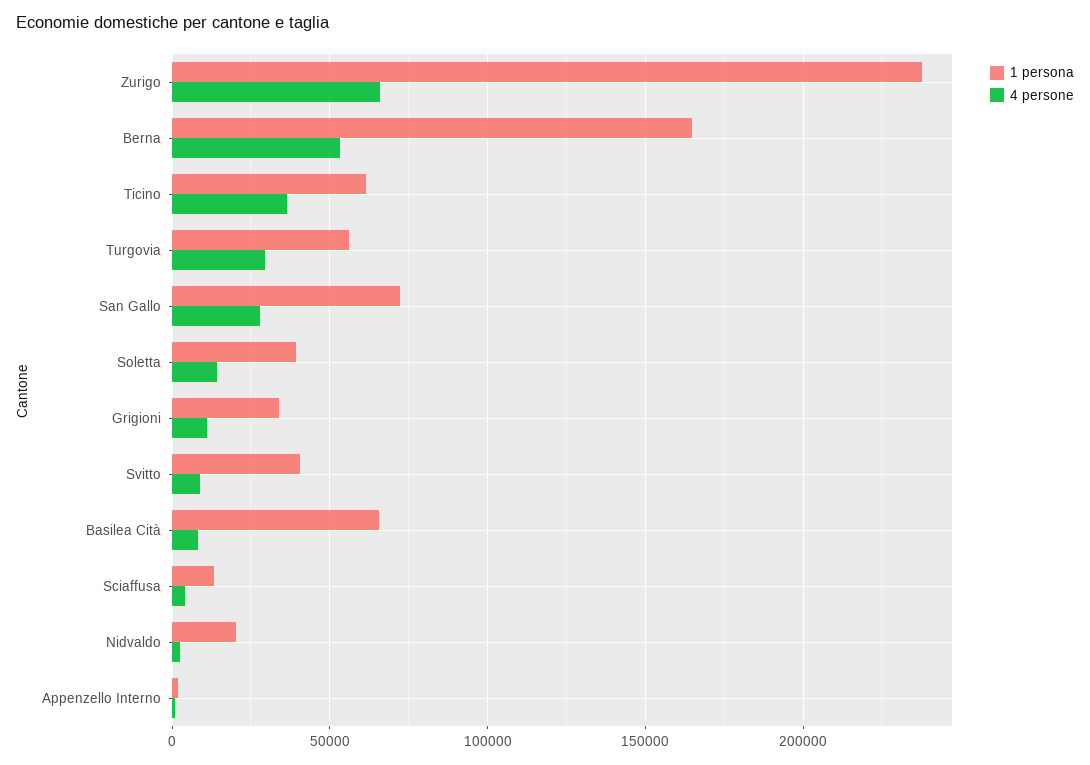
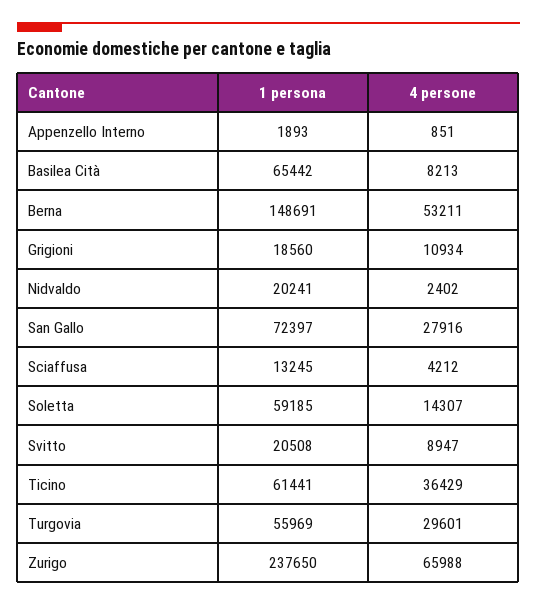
1 persona, Berna: 165000 -> 148691
1 persona, Soletta: 40000 -> 59185
1 persona, Grigioni: 35000 -> 18560
1 persona, Svitto: 40000 -> 20508

